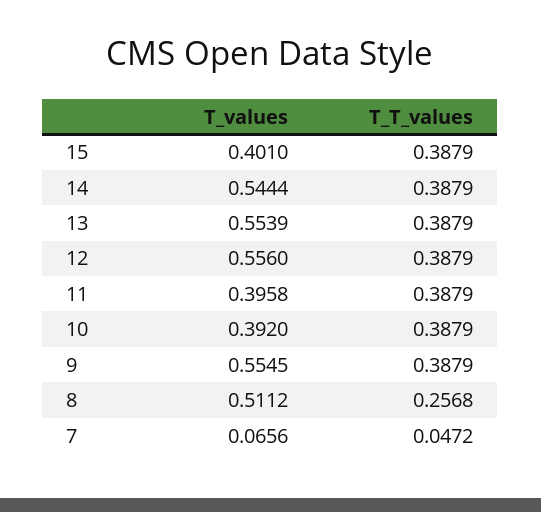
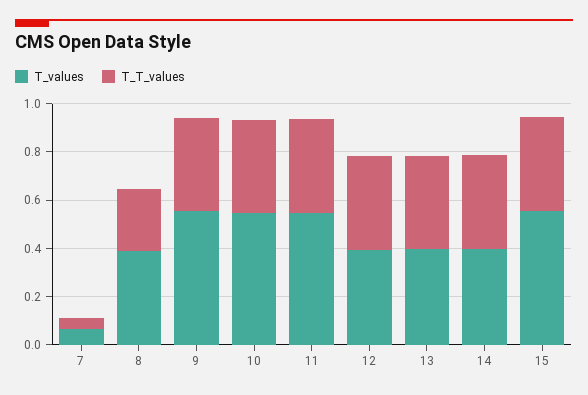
T_values, 15: 0.401 -> 0.55
T_values, 14: 0.5444 -> 0.4
T_values, 13: 0.5539 -> 0.4
T_values, 12: 0.556 -> 0.4
T_values, 11: 0.3958 -> 0.55
T_values, 10: 0.392 -> 0.55
T_values, 8: 0.5112 -> 0.4

